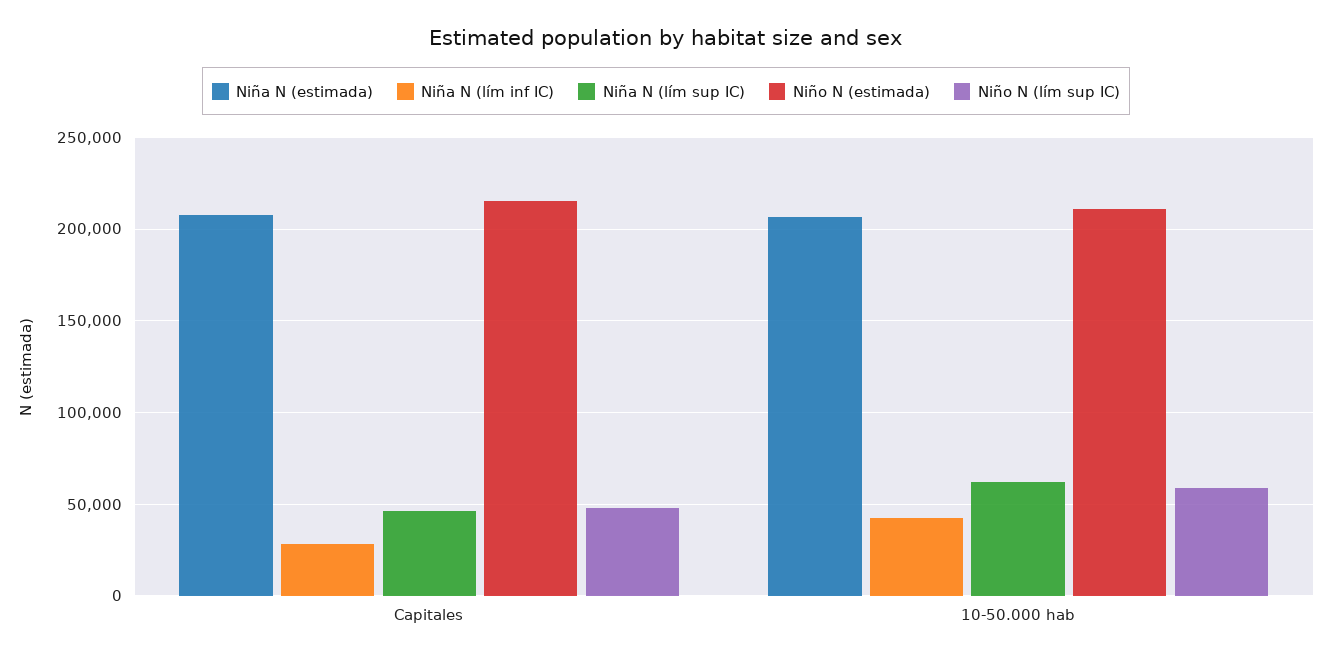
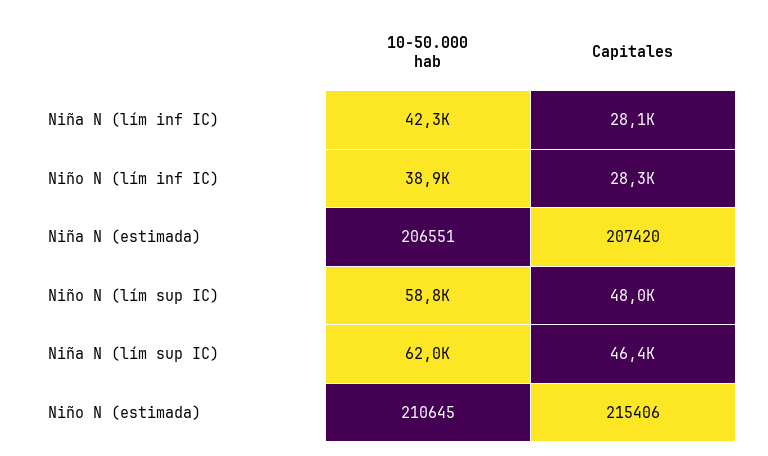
Niño N (lím inf IC), 10-50.000 hab: none -> 38900
Niño N (lím inf IC), Capitales: none -> 28300

